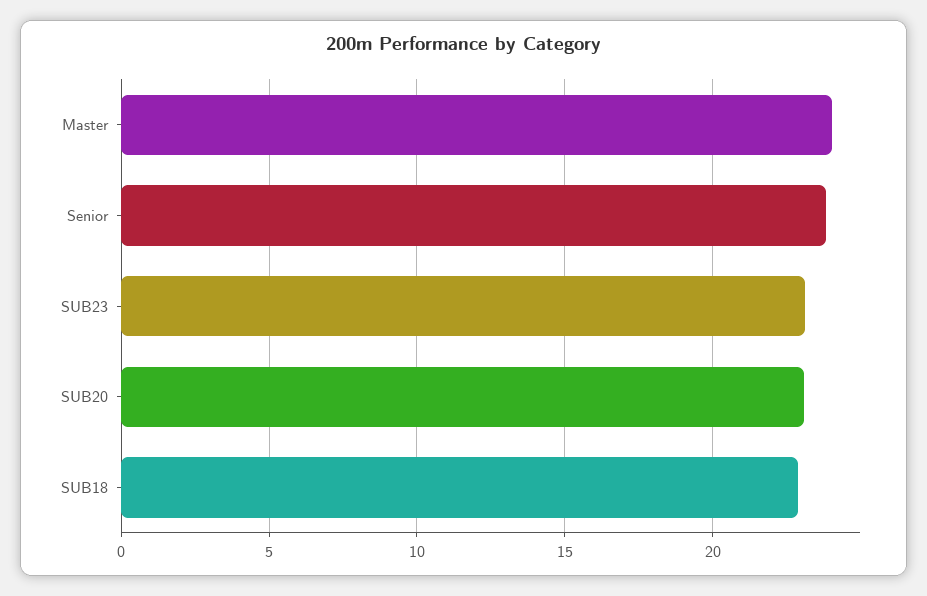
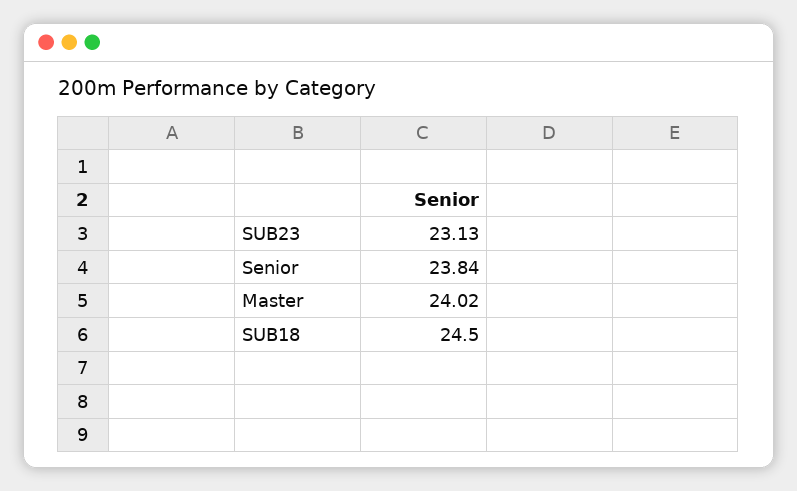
SUB20: 23 -> none
SUB18: 23 -> 24.5

